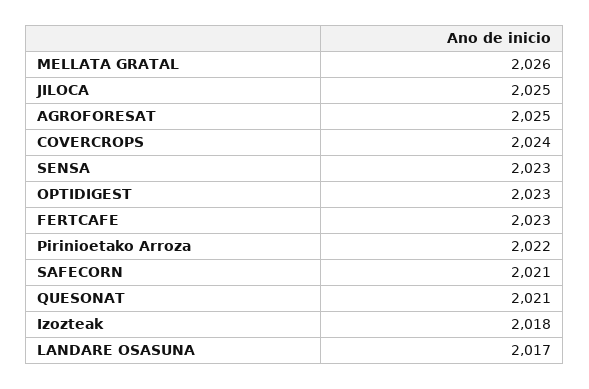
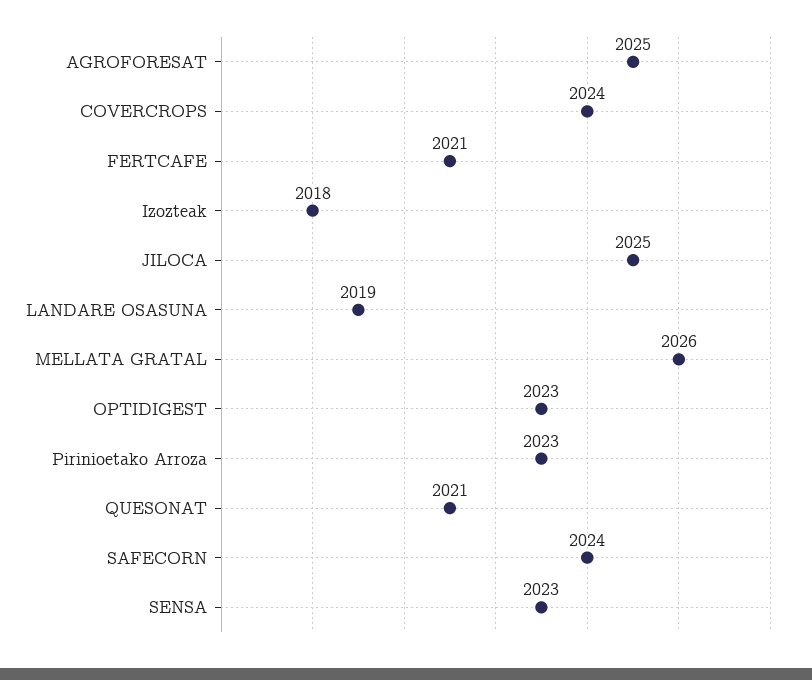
FERTCAFE: 2023 -> 2021
Pirinioetako Arroza: 2022 -> 2023
SAFECORN: 2021 -> 2024
LANDARE OSASUNA: 2017 -> 2019

